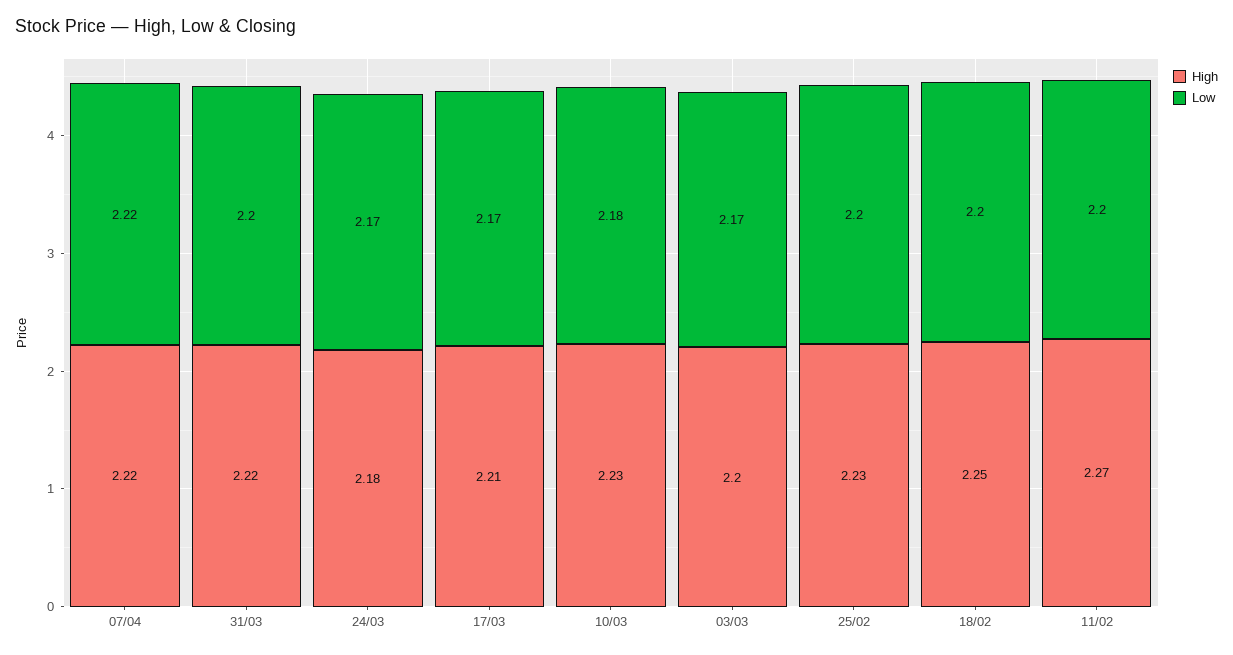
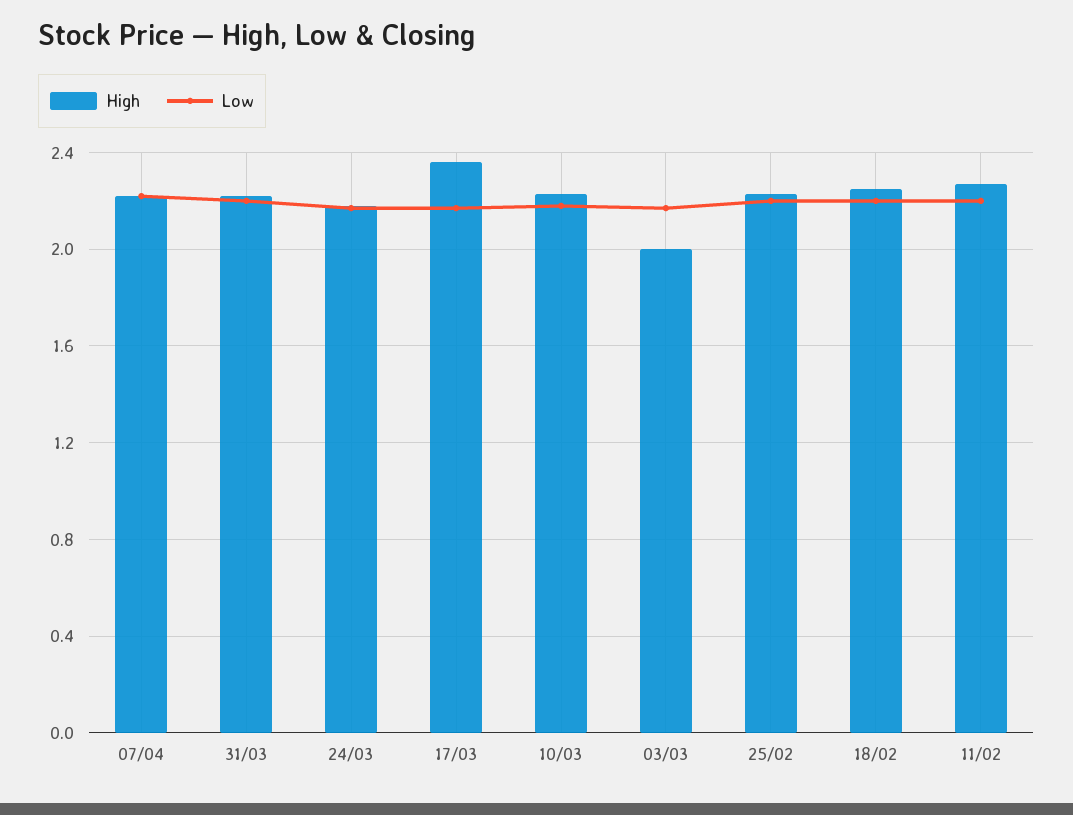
High, 17/03: 2.21 -> 2.35
High, 03/03: 2.2 -> 2

